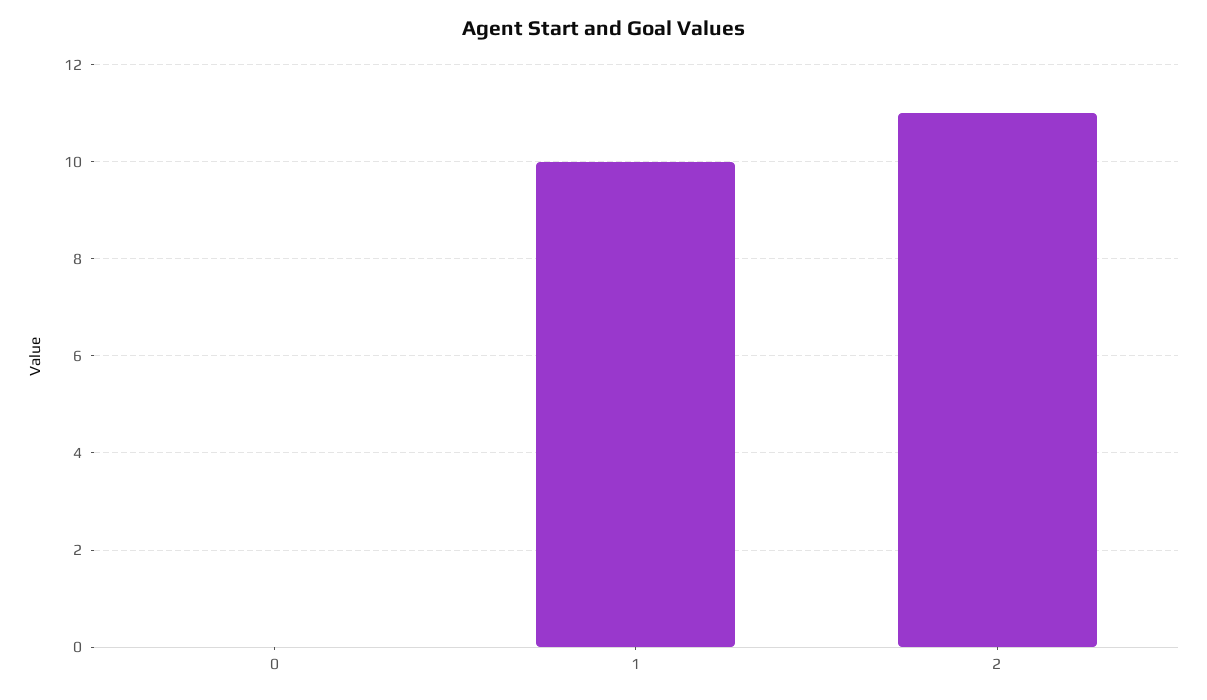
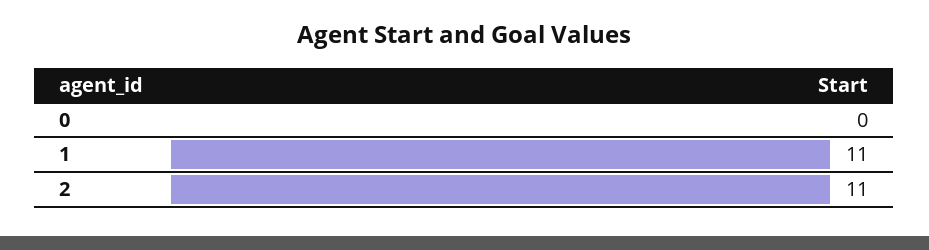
1: 10 -> 11

